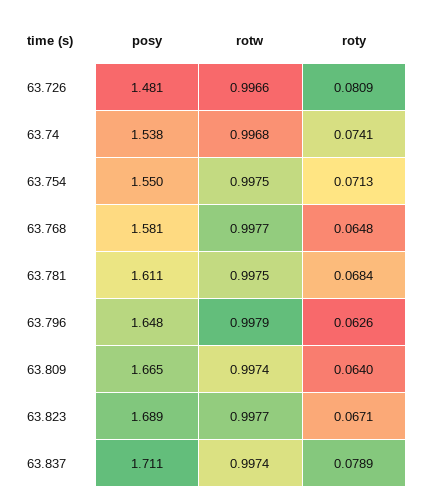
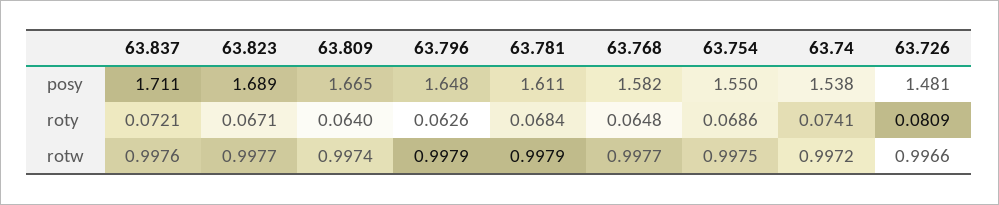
rotw, 63.74: 0.9968 -> 0.9972
roty, 63.754: 0.0713 -> 0.0686
posy, 63.768: 1.581 -> 1.582
rotw, 63.781: 0.9975 -> 0.9979
rotw, 63.837: 0.9974 -> 0.9976
roty, 63.837: 0.0789 -> 0.0721

